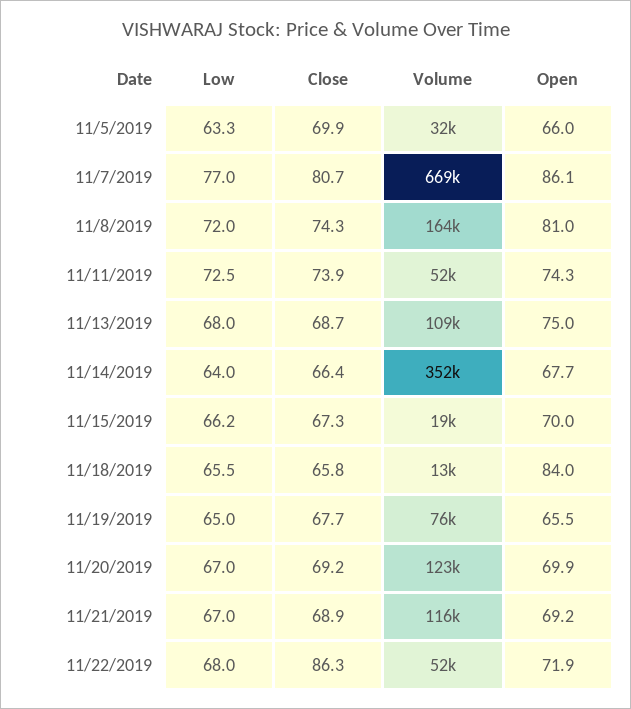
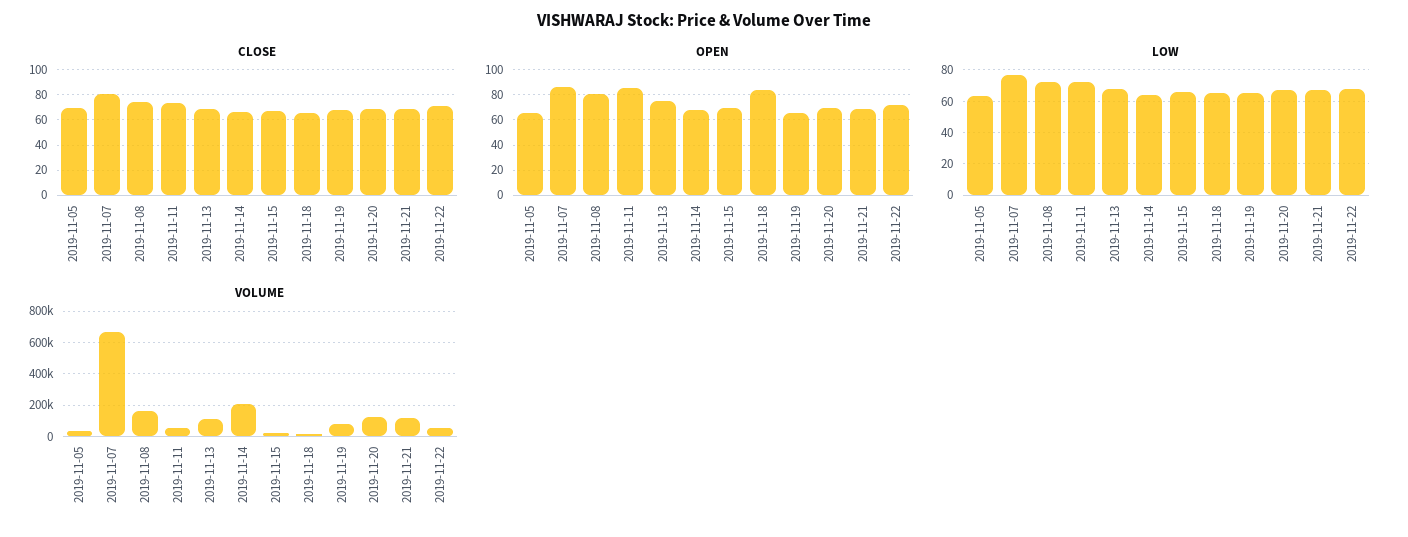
Open, 11/11/2019: 74.3 -> 85
Volume, 11/14/2019: 352000 -> 200000
Close, 11/22/2019: 86.3 -> 70

